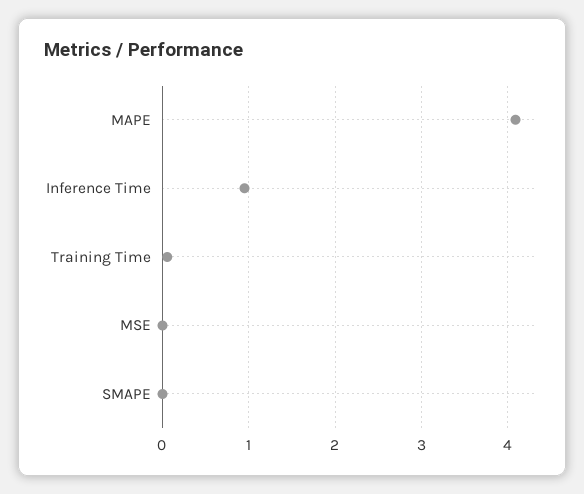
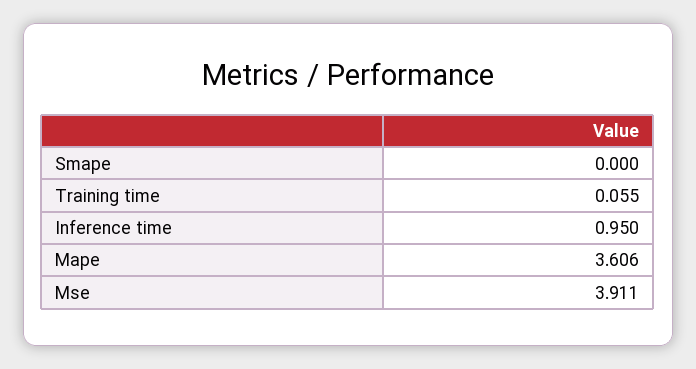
MAPE: 4.1 -> 3.606
MSE: 0 -> 3.911

